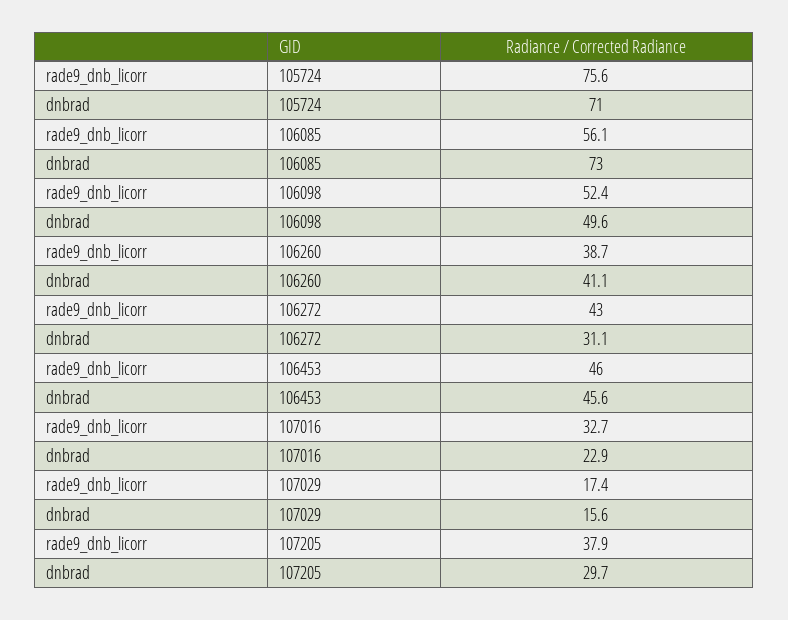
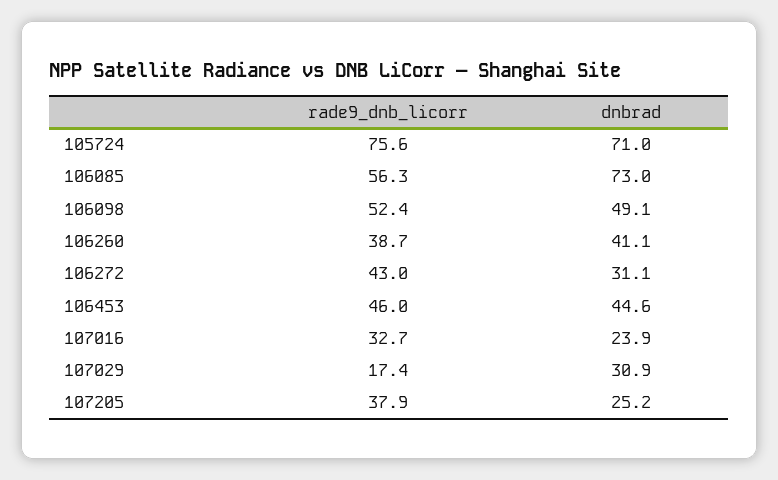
rade9_dnb_licorr, 106085: 56.1 -> 56.3
dnbrad, 106098: 49.6 -> 49.1
dnbrad, 106453: 45.6 -> 44.6
dnbrad, 107016: 22.9 -> 23.9
dnbrad, 107029: 15.6 -> 30.9
dnbrad, 107205: 29.7 -> 25.2

